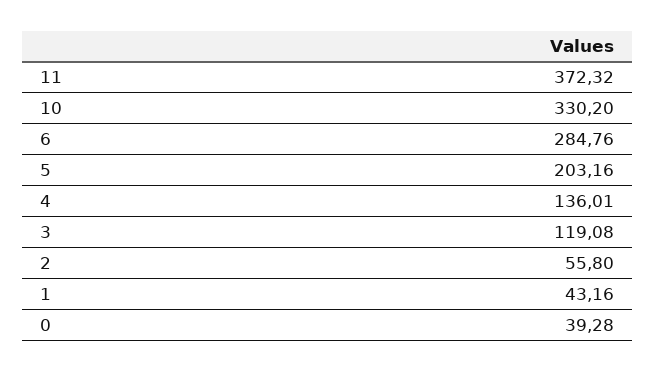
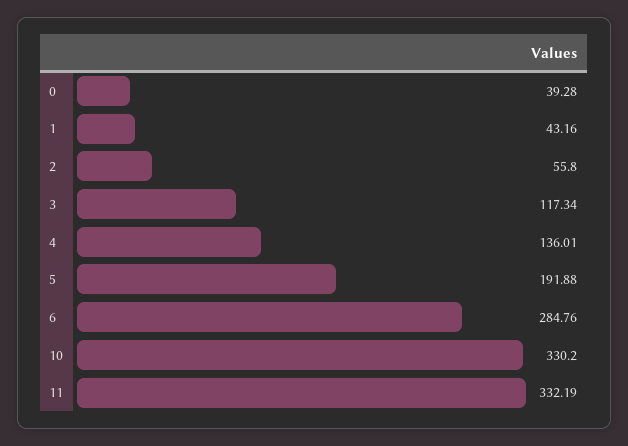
11: 372.32 -> 332.19
5: 203.16 -> 191.88
3: 119.08 -> 117.34

